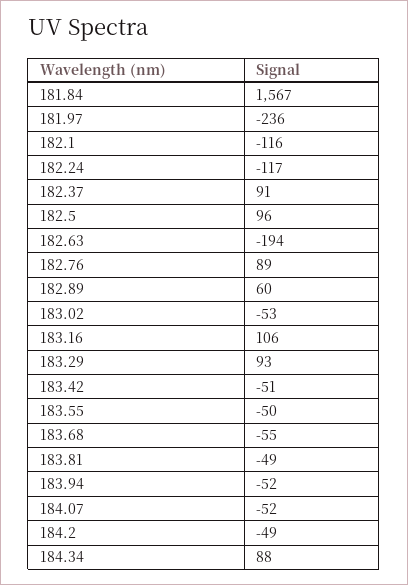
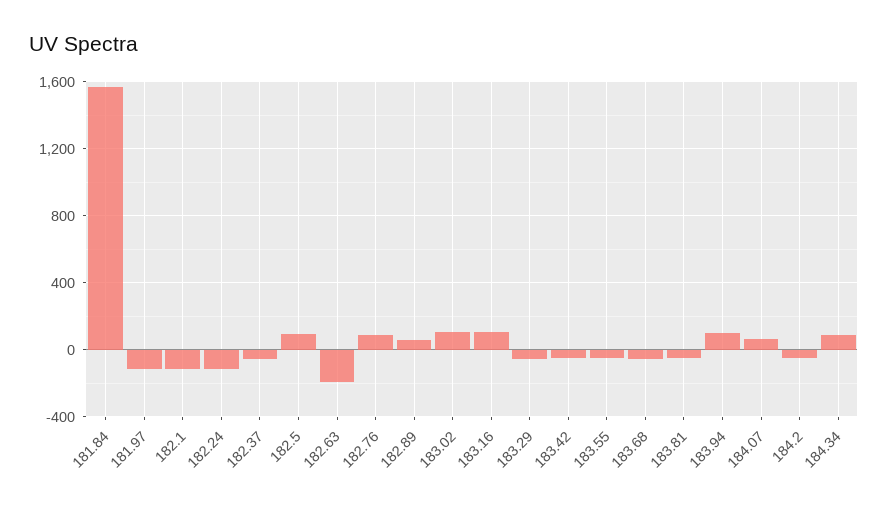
181.97: -236 -> -100
182.37: 91 -> -50
183.02: -53 -> 100
183.29: 93 -> -50
183.94: -52 -> 100
184.07: -52 -> 50

